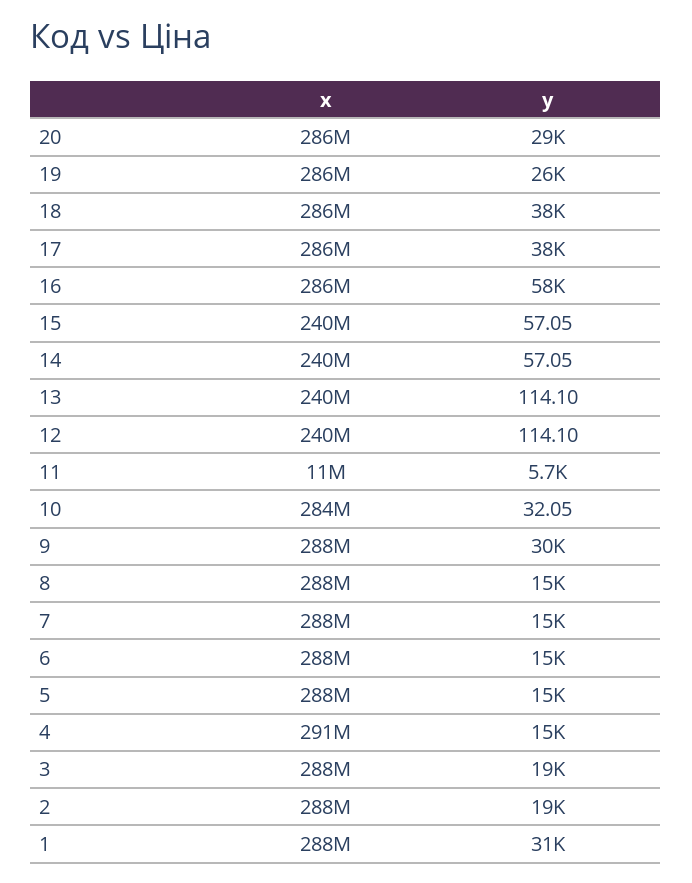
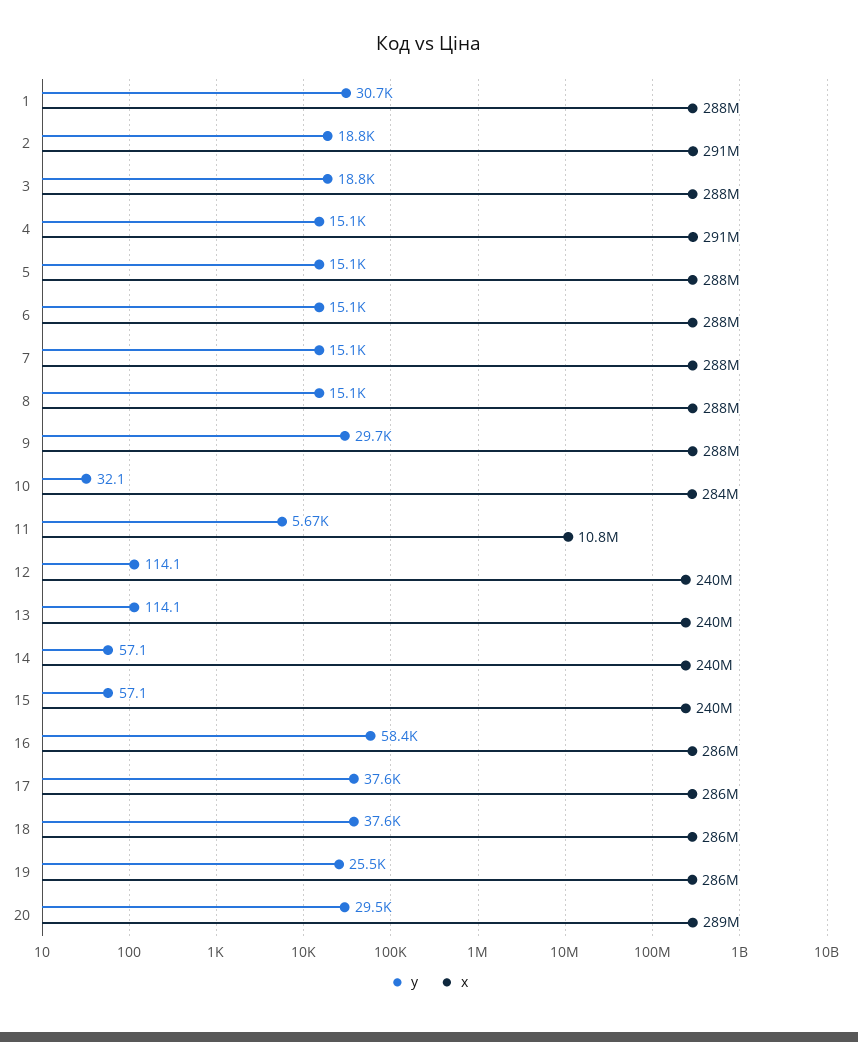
x, 20: 286000000 -> 289000000
x, 2: 288000000 -> 291000000

